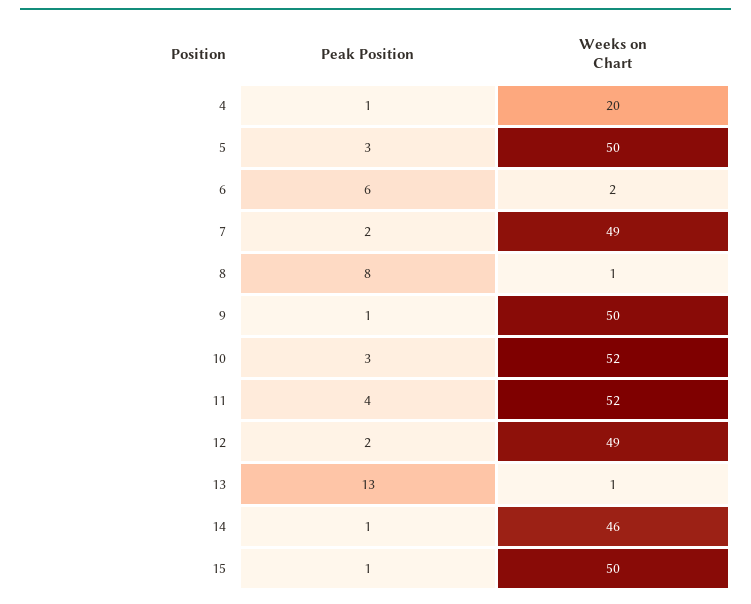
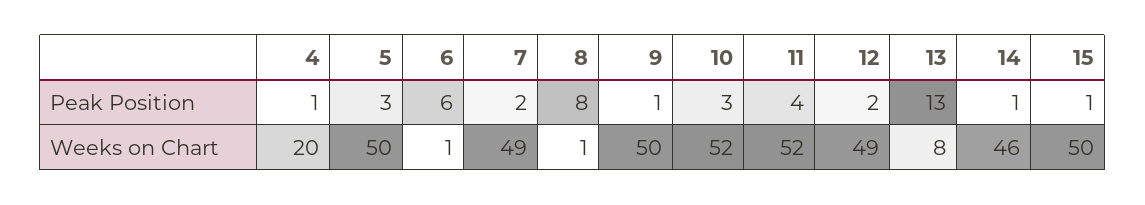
Weeks on Chart, 6: 2 -> 1
Weeks on Chart, 13: 1 -> 8

